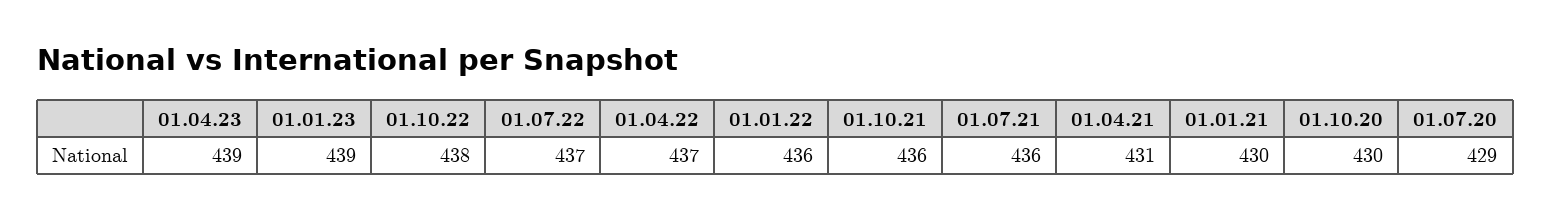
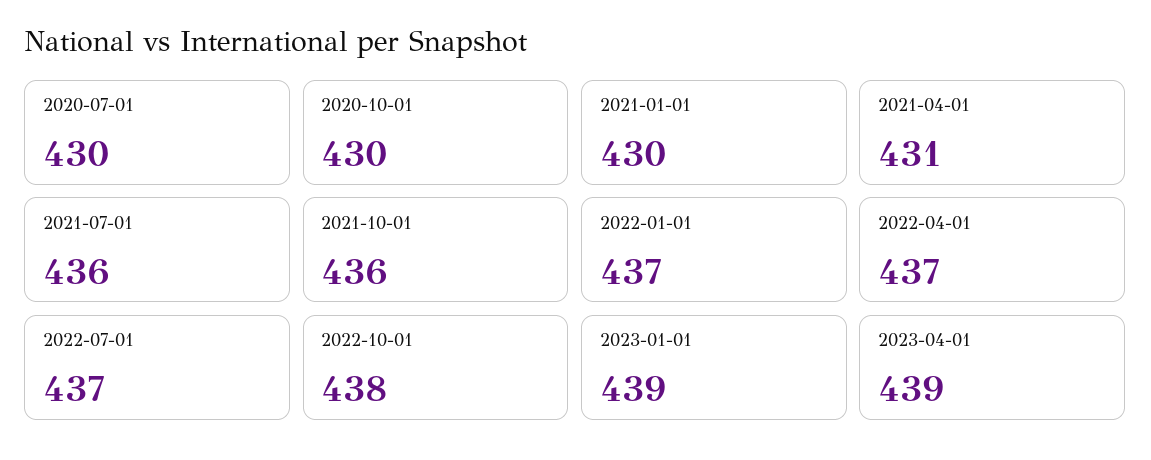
01.01.22: 436 -> 437
01.07.20: 429 -> 430

